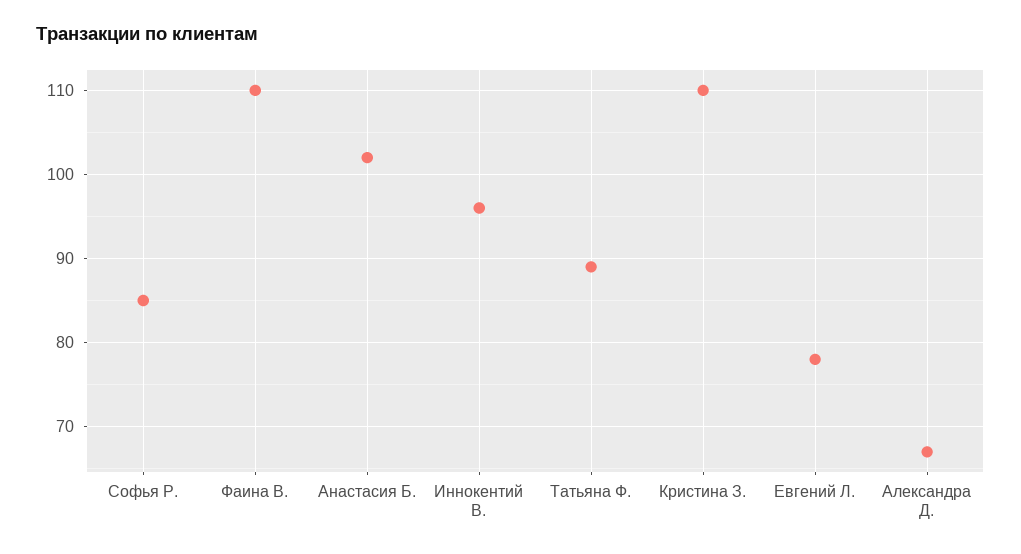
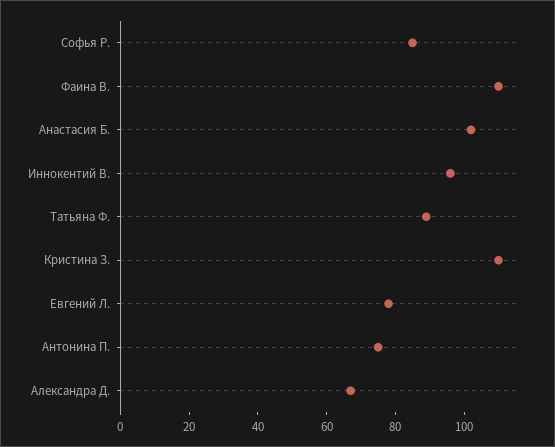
Антонина П.: none -> 75

